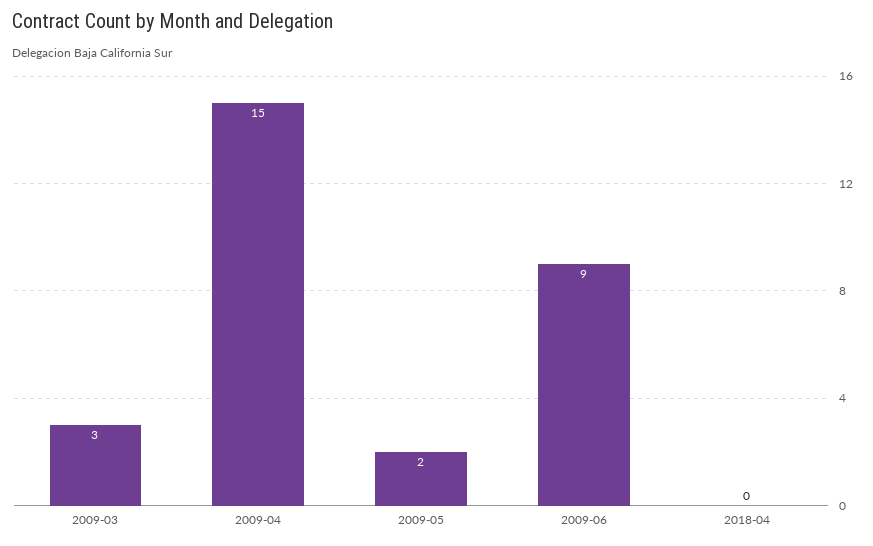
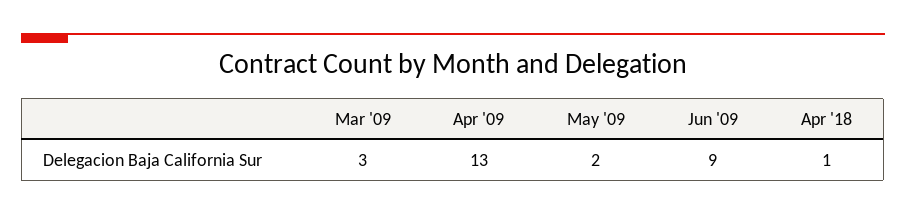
2009-04: 15 -> 13
2018-04: 0 -> 1

